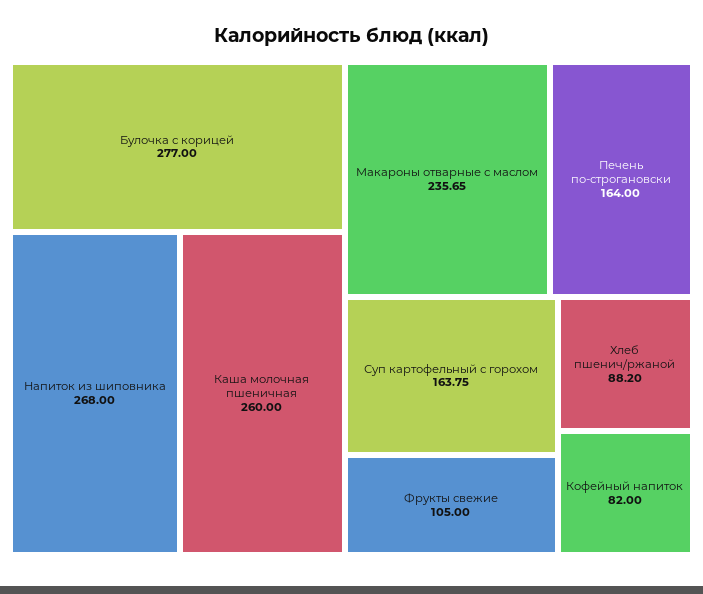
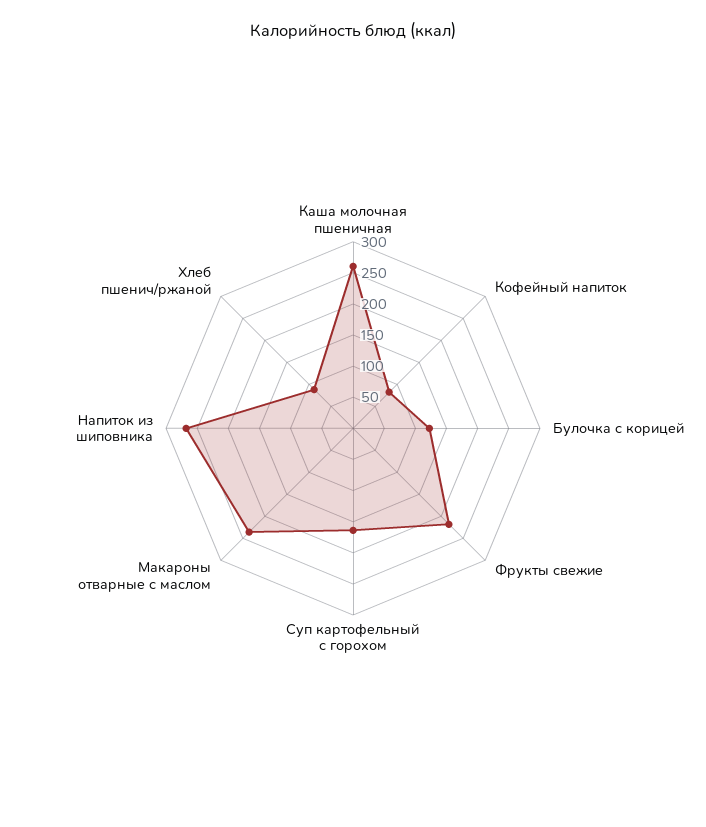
Булочка с корицей: 277 -> 125
Печень по-строгановски: 164 -> none
Фрукты свежие: 105 -> 225

